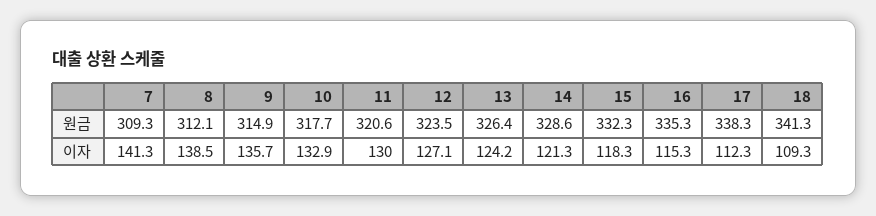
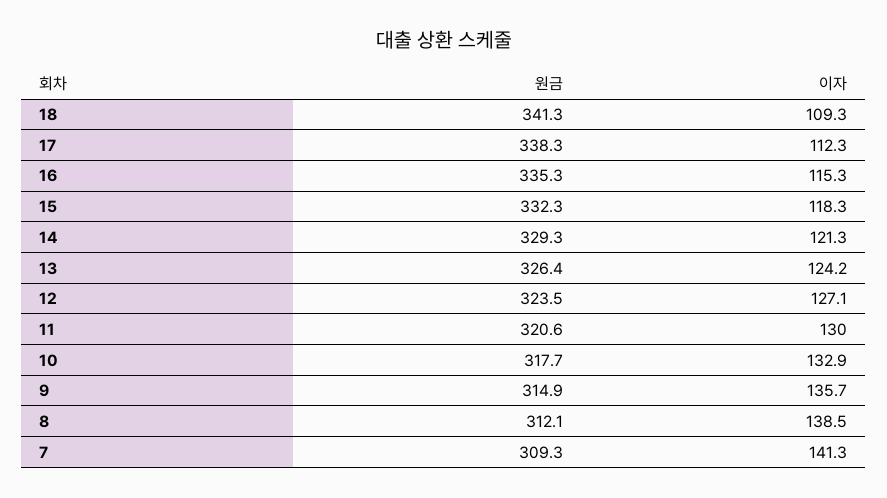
14, 원금: 328.6 -> 329.3

